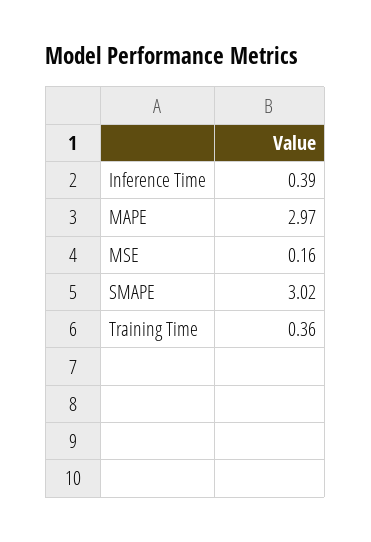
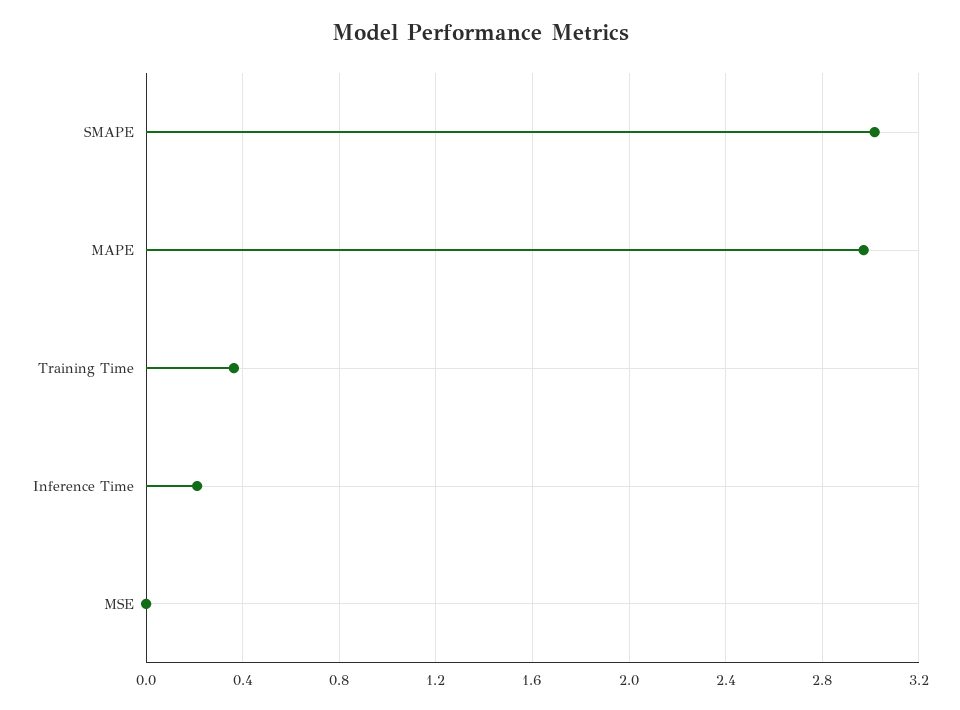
Inference Time: 0.39 -> 0.2
MSE: 0.16 -> 0

